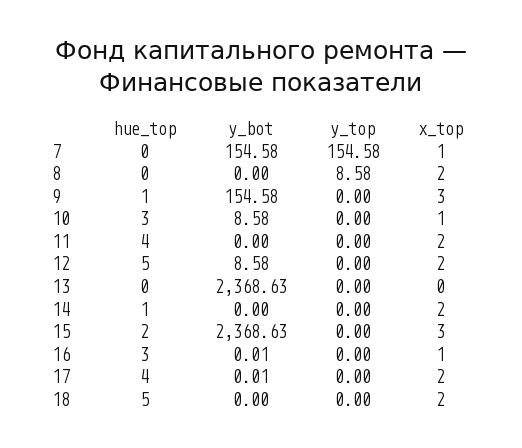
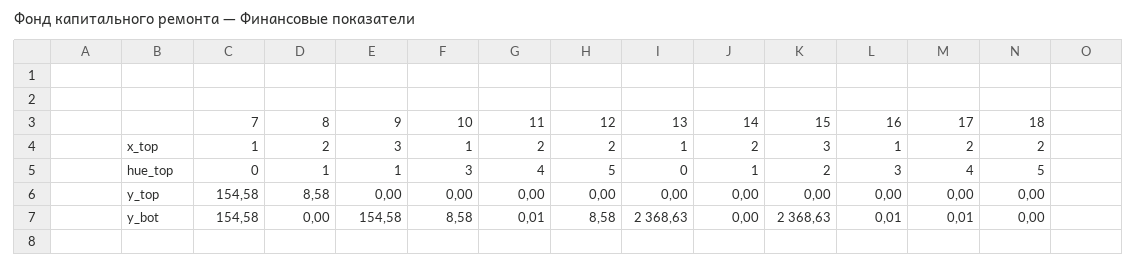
hue_top, 8: 0 -> 1
y_bot, 11: 0 -> 0.01
x_top, 13: 0 -> 1

